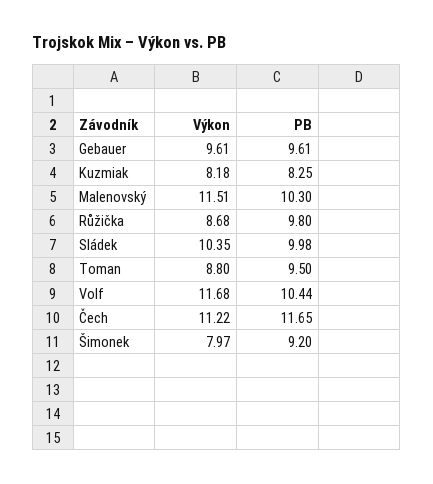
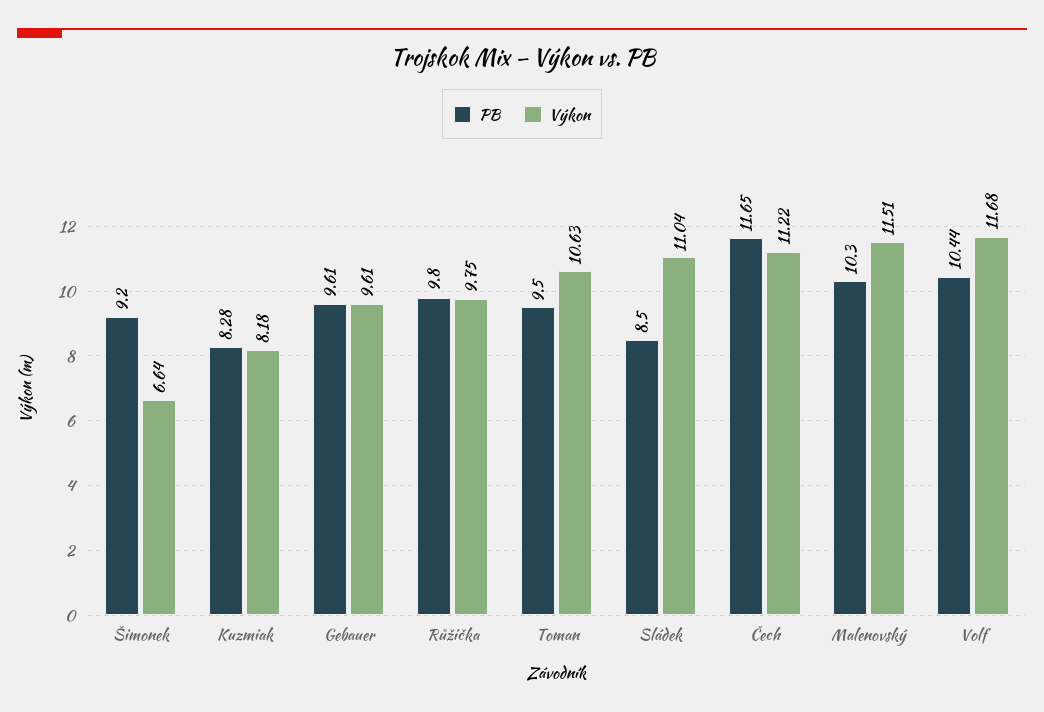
PB, Kuzmiak: 8.25 -> 8.28
Výkon, Růžička: 8.68 -> 9.75
Výkon, Sládek: 10.35 -> 11.04
PB, Sládek: 9.98 -> 8.5
Výkon, Toman: 8.8 -> 10.63
Výkon, Šimonek: 7.97 -> 6.64

